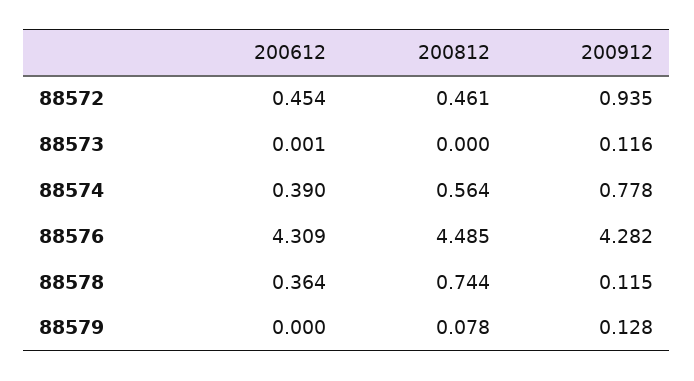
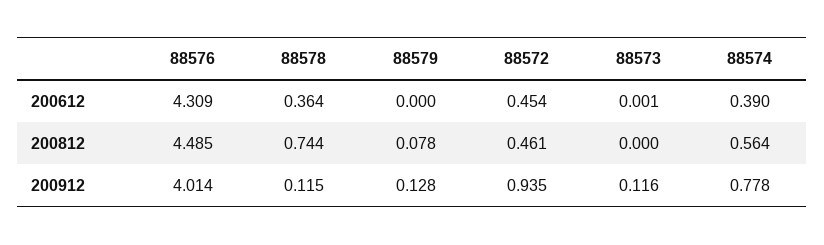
200912, 88576: 4.282 -> 4.014

